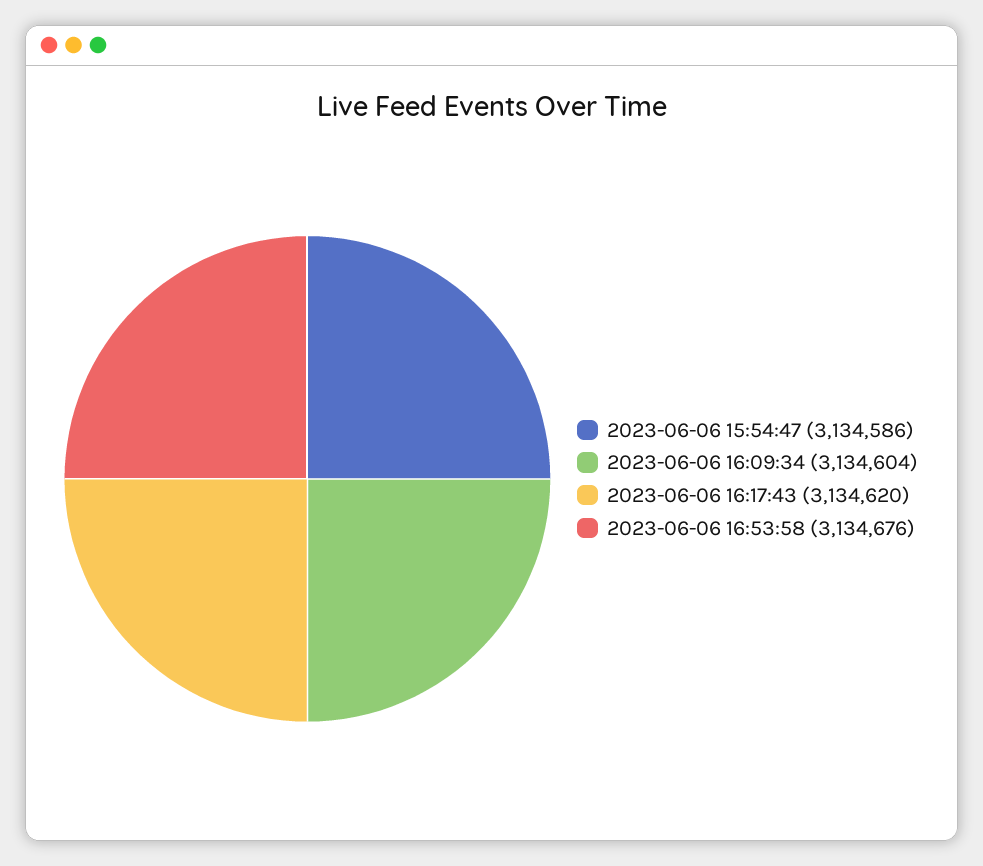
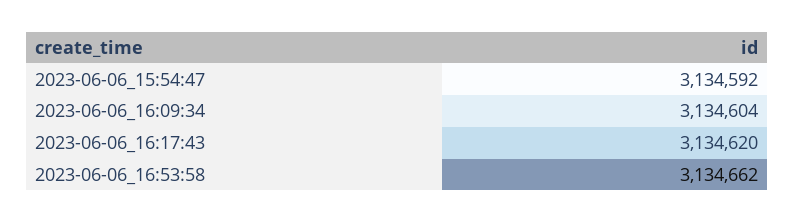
2023-06-06 15:54:47: 3134586 -> 3134592
2023-06-06 16:53:58: 3134676 -> 3134662

